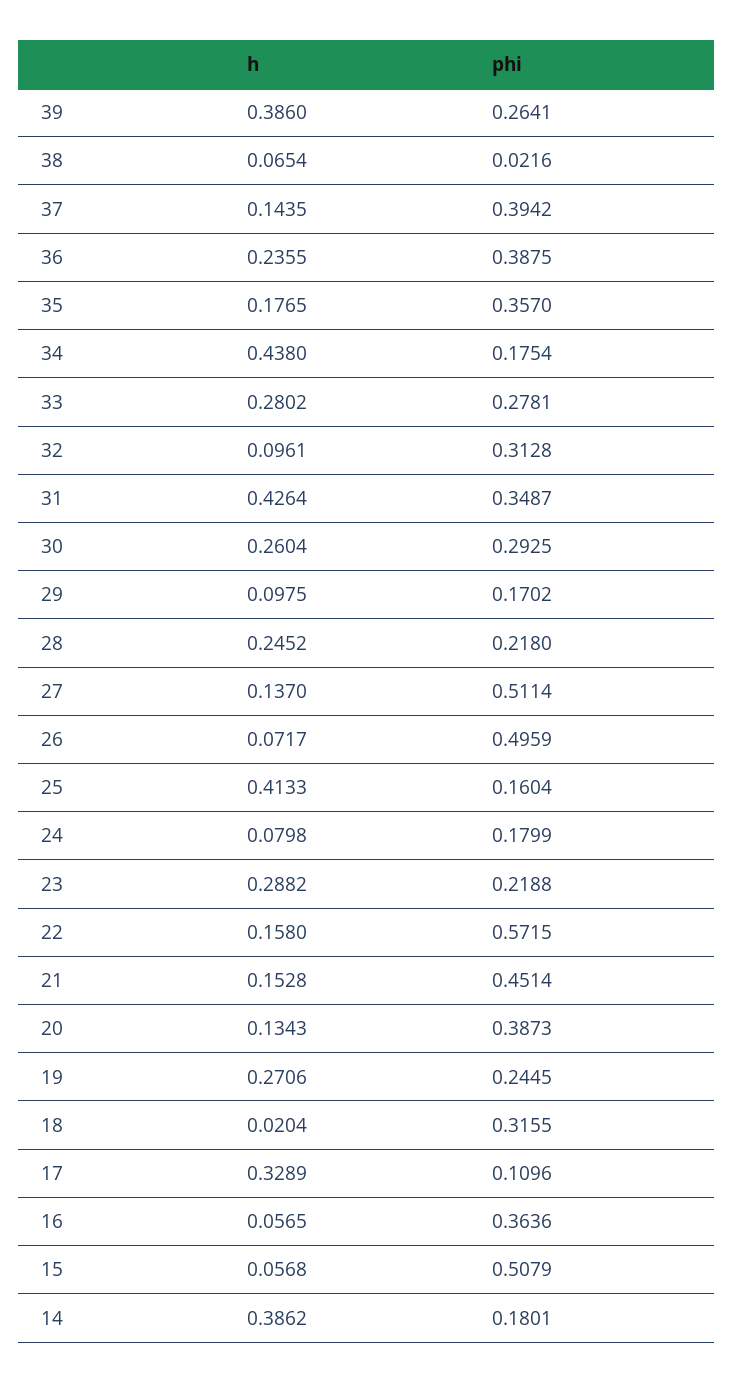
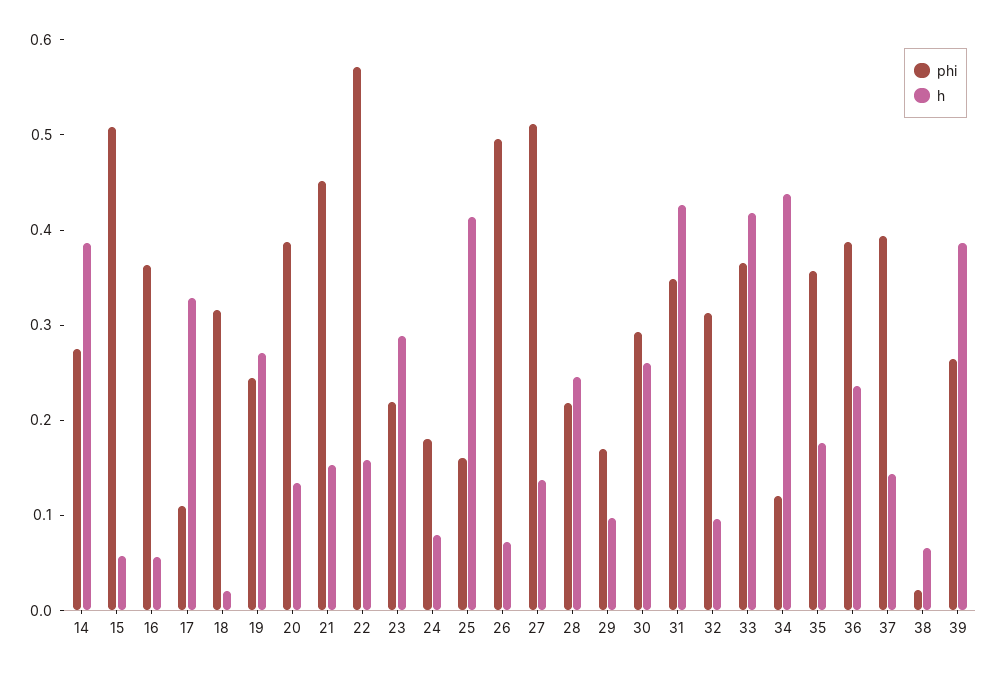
phi, 34: 0.1754 -> 0.12
h, 33: 0.2802 -> 0.42
phi, 33: 0.2781 -> 0.36
phi, 14: 0.1801 -> 0.28

